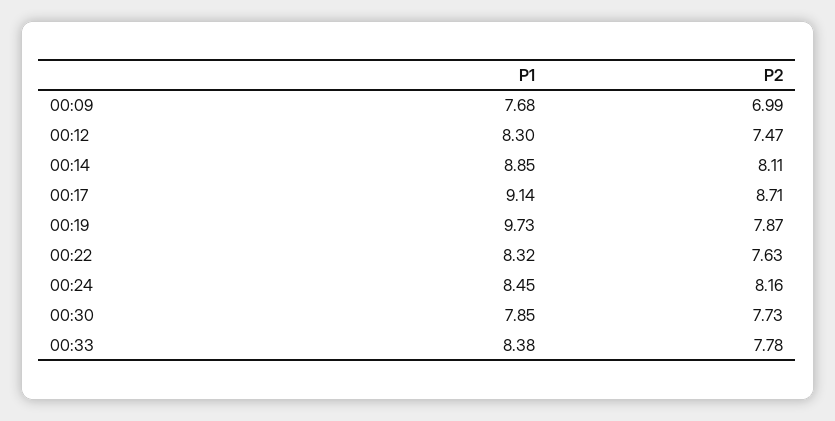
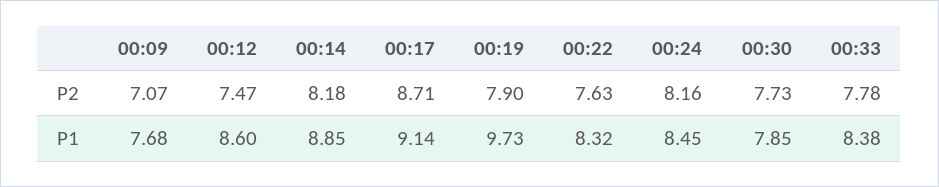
P2, 00:09: 6.99 -> 7.07
P1, 00:12: 8.3 -> 8.6
P2, 00:14: 8.11 -> 8.18
P2, 00:19: 7.87 -> 7.9

